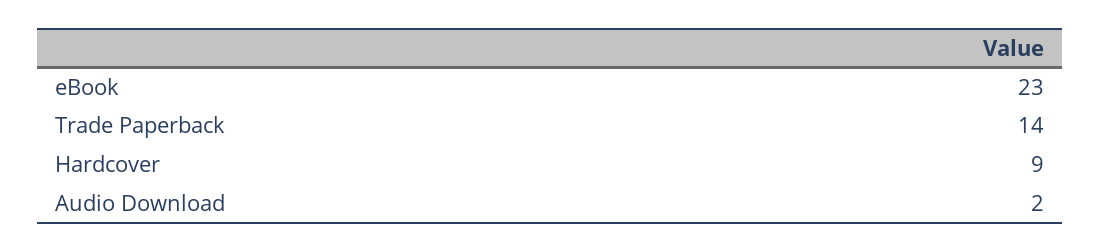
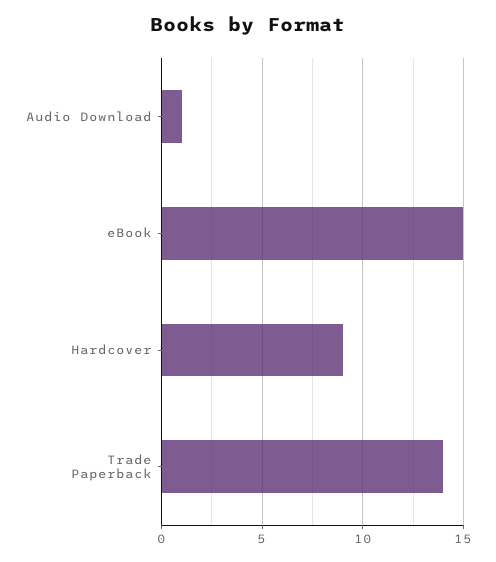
eBook: 23 -> 15
Audio Download: 2 -> 1

